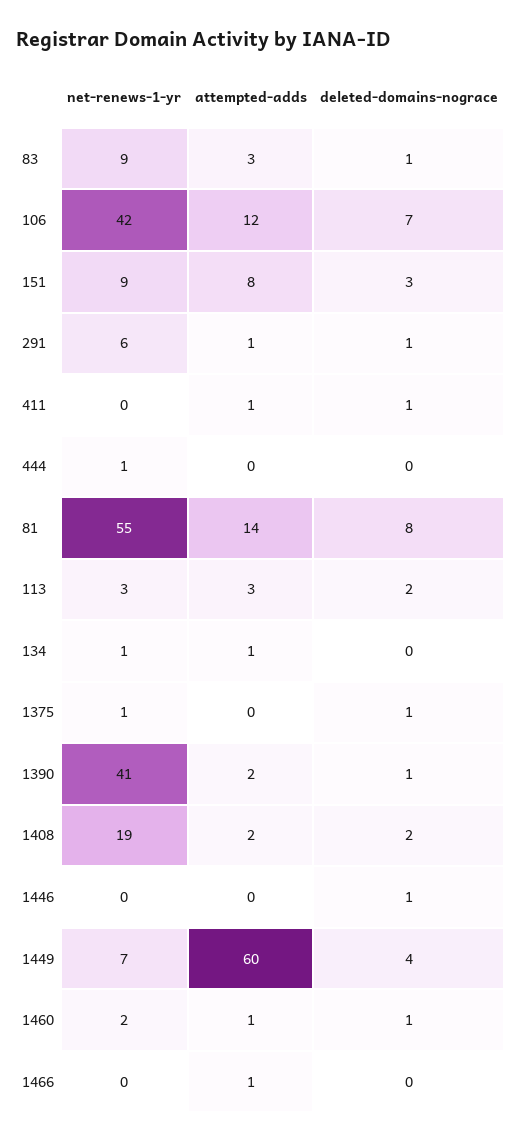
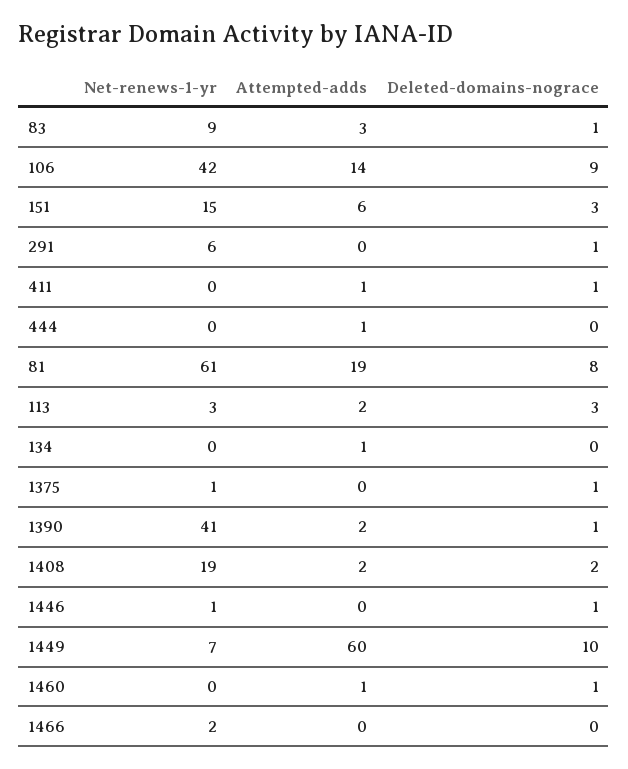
attempted-adds, 106: 12 -> 14
deleted-domains-nograce, 106: 7 -> 9
net-renews-1-yr, 151: 9 -> 15
attempted-adds, 151: 8 -> 6
attempted-adds, 291: 1 -> 0
net-renews-1-yr, 444: 1 -> 0
attempted-adds, 444: 0 -> 1
net-renews-1-yr, 81: 55 -> 61
attempted-adds, 81: 14 -> 19
attempted-adds, 113: 3 -> 2
deleted-domains-nograce, 113: 2 -> 3
net-renews-1-yr, 134: 1 -> 0
net-renews-1-yr, 1446: 0 -> 1
deleted-domains-nograce, 1449: 4 -> 10
net-renews-1-yr, 1460: 2 -> 0
net-renews-1-yr, 1466: 0 -> 2
attempted-adds, 1466: 1 -> 0

